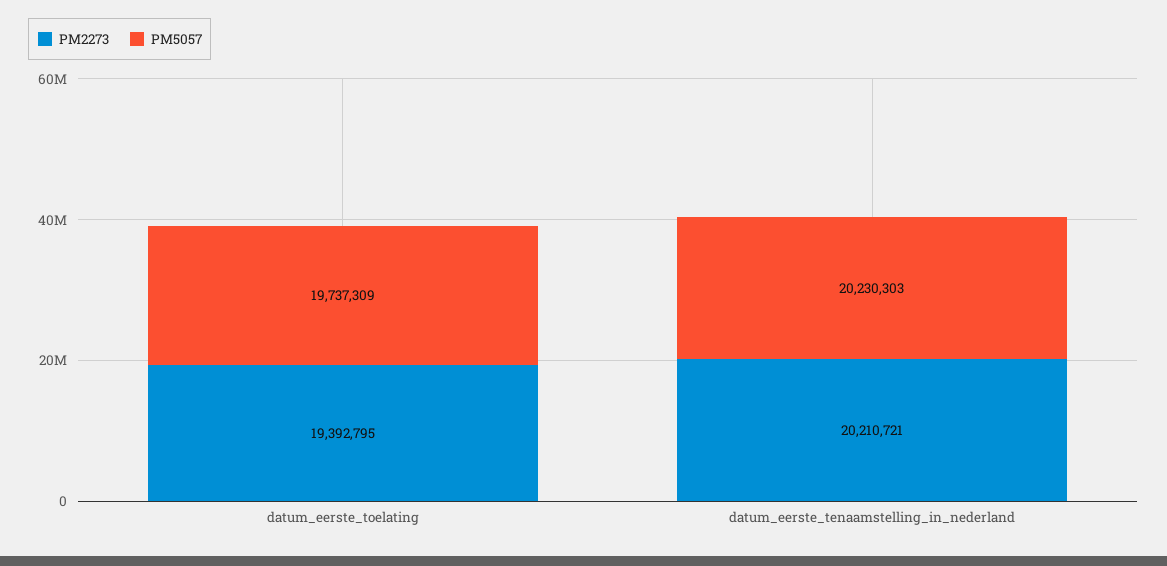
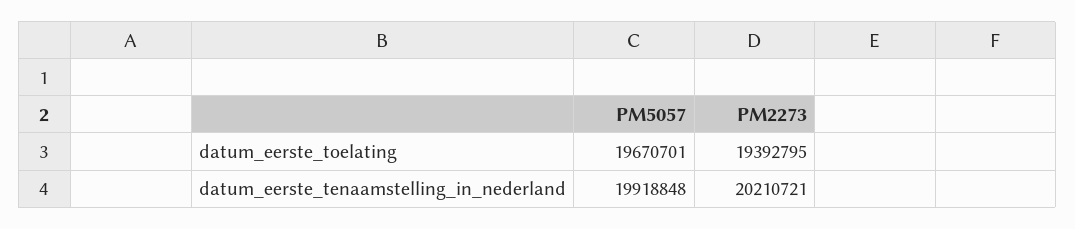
PM5057, datum_eerste_toelating: 19737309 -> 19670701
PM5057, datum_eerste_tenaamstelling_in_nederland: 20230303 -> 19918848

